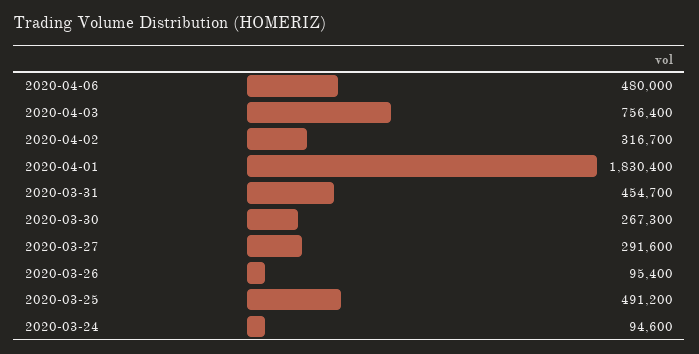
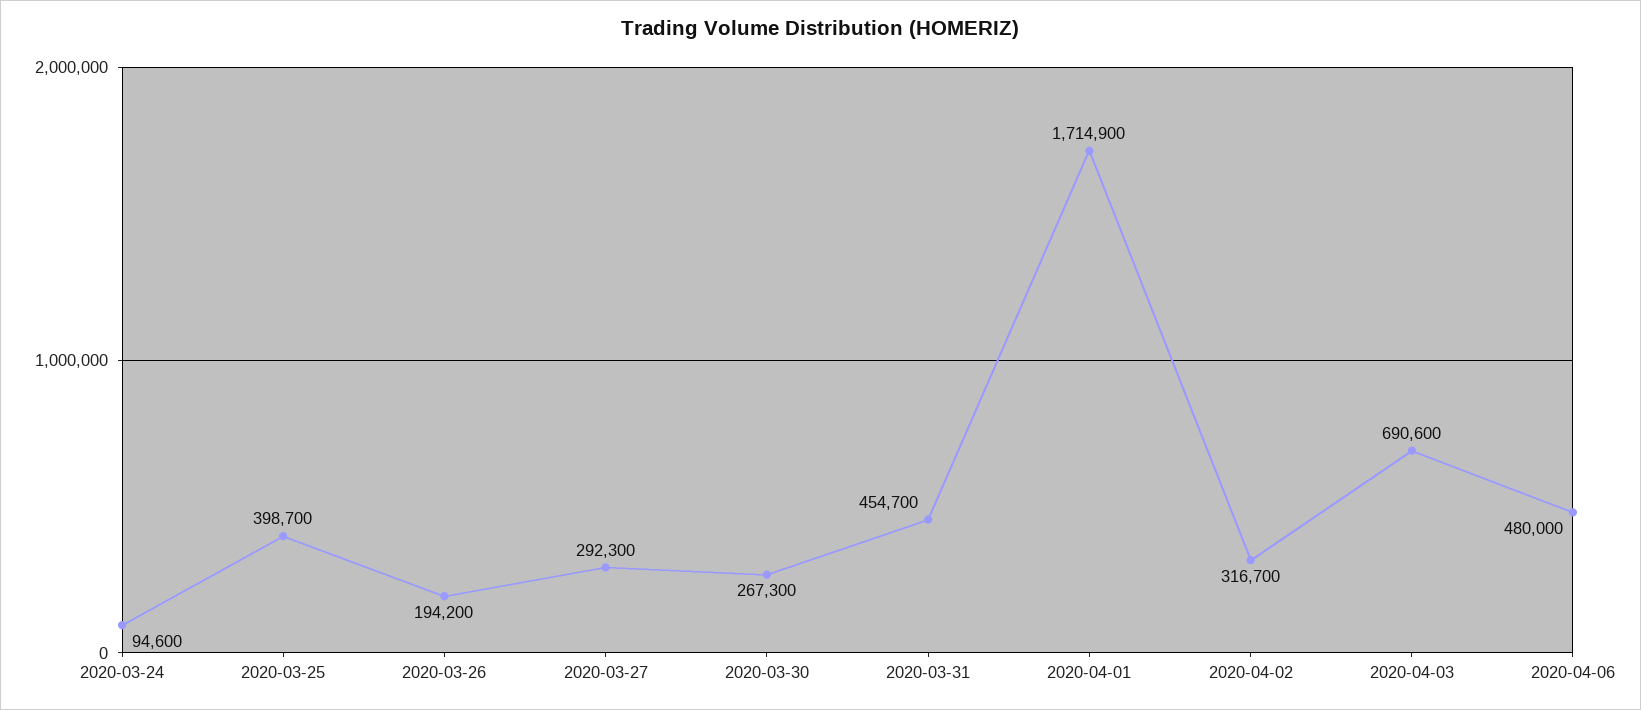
2020-04-03: 756400 -> 690600
2020-04-01: 1830400 -> 1714900
2020-03-27: 291600 -> 292300
2020-03-26: 95400 -> 194200
2020-03-25: 491200 -> 398700

